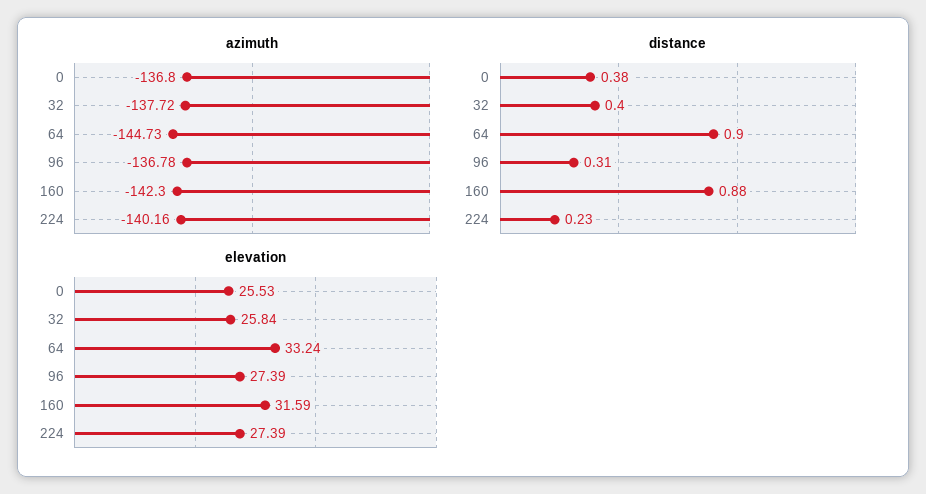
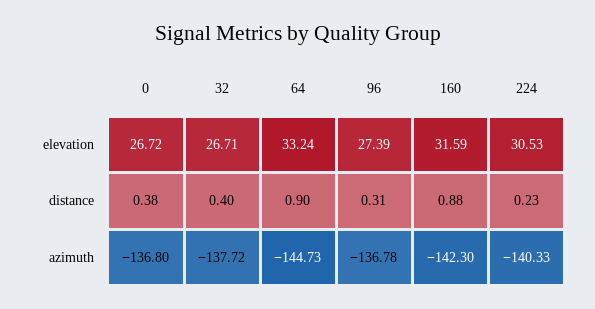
azimuth, 224: -140.16 -> -140.33
elevation, 0: 25.53 -> 26.72
elevation, 32: 25.84 -> 26.71
elevation, 224: 27.39 -> 30.53

